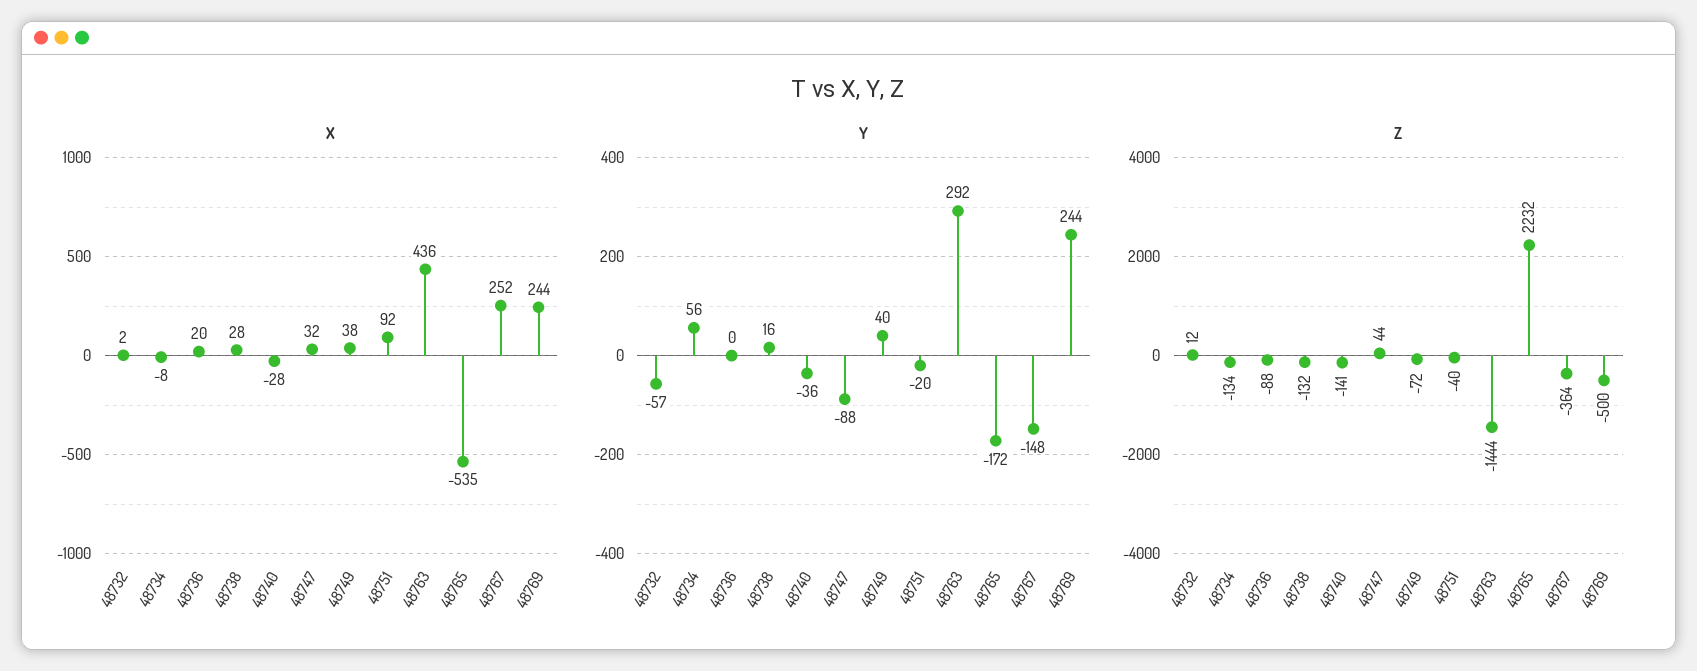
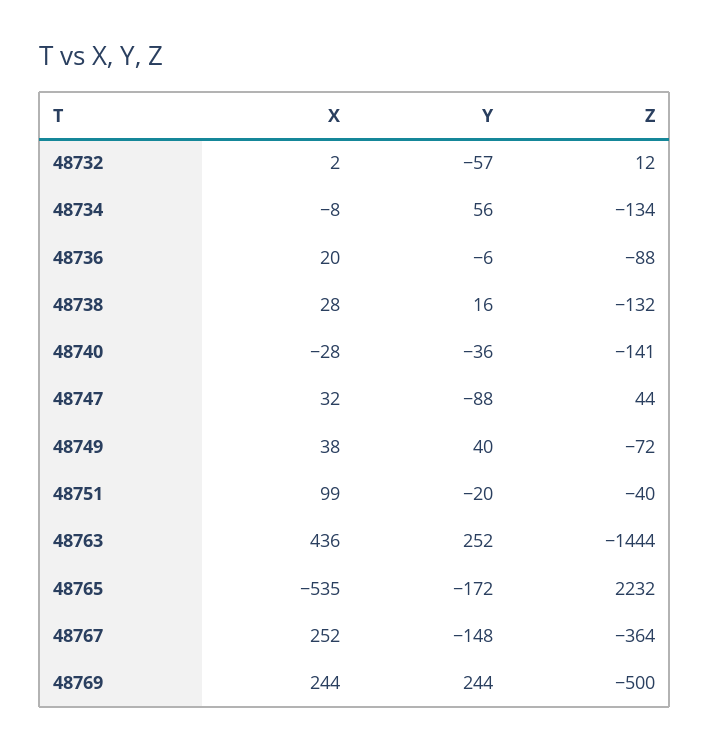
X, 48751: 92 -> 99
Y, 48736: 0 -> -6
Y, 48763: 292 -> 252

